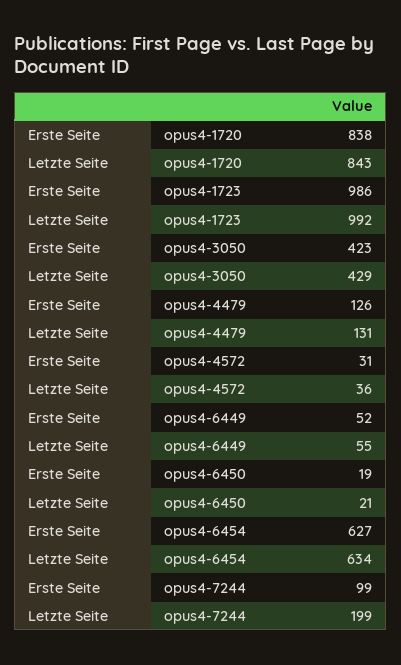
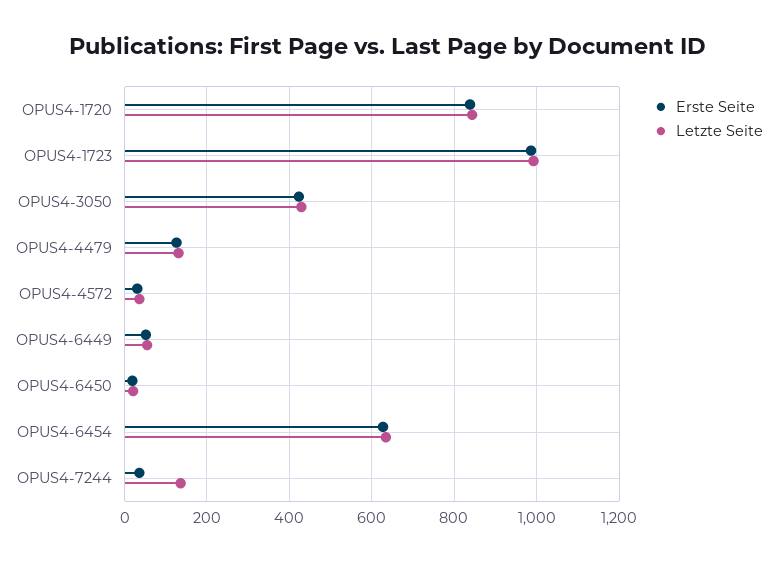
Erste Seite, opus4-7244: 99 -> 40
Letzte Seite, opus4-7244: 199 -> 140

